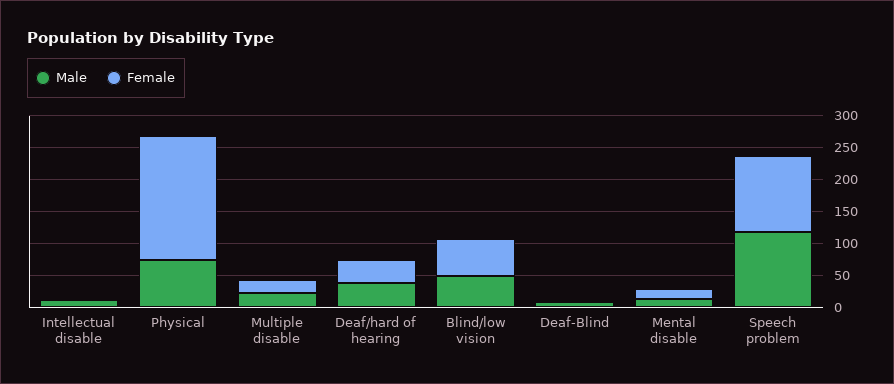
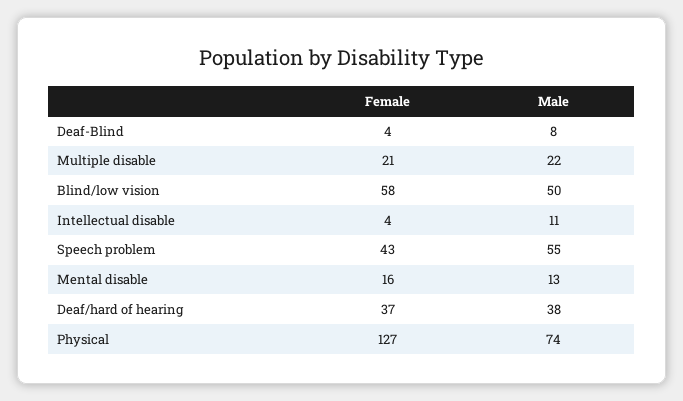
Female, Physical: 200 -> 127
Male, Speech problem: 125 -> 55
Female, Speech problem: 125 -> 43

